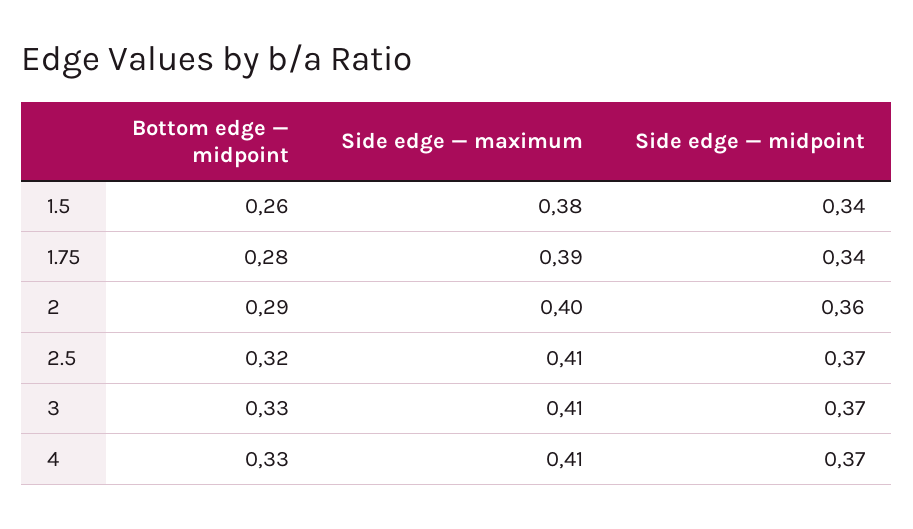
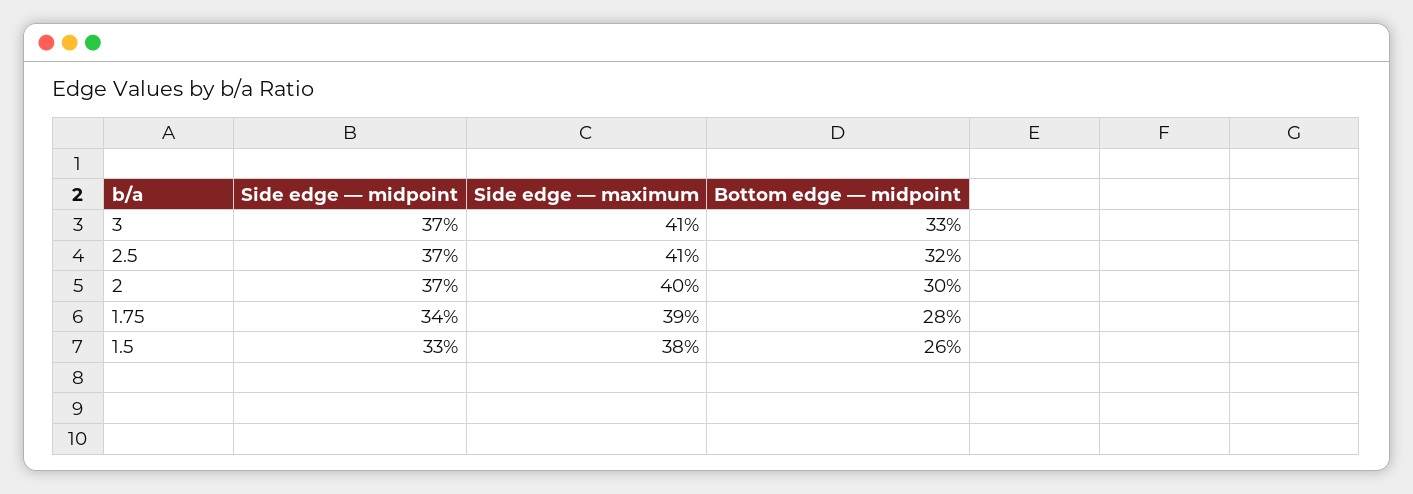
Side edge — midpoint, 1.5: 0.34 -> 0.33
Bottom edge — midpoint, 2: 0.29 -> 0.3
Side edge — midpoint, 2: 0.36 -> 0.37
Bottom edge — midpoint, 4: 0.33 -> none
Side edge — maximum, 4: 0.41 -> none
Side edge — midpoint, 4: 0.37 -> none

